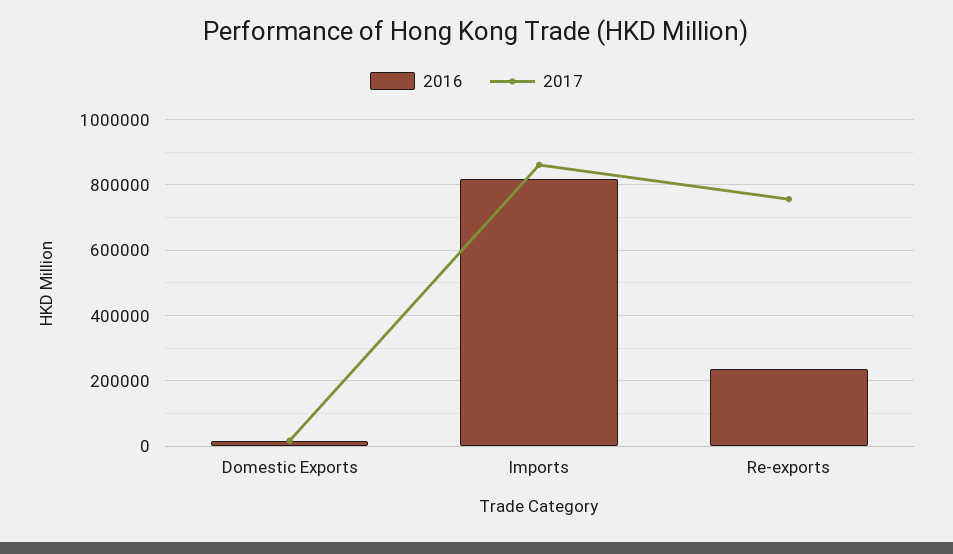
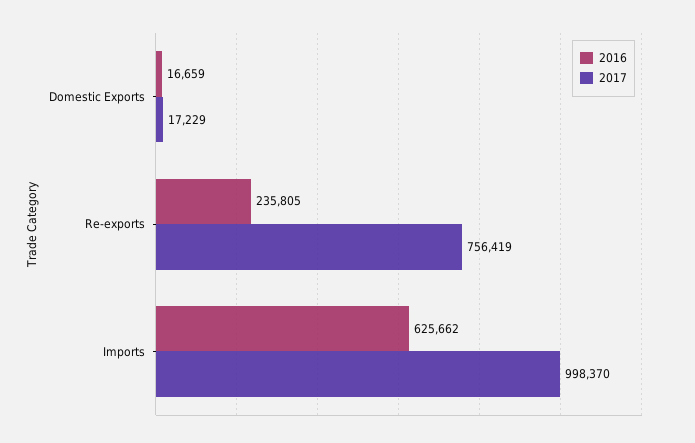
2016, Imports: 820000 -> 625662
2017, Imports: 860000 -> 998370

